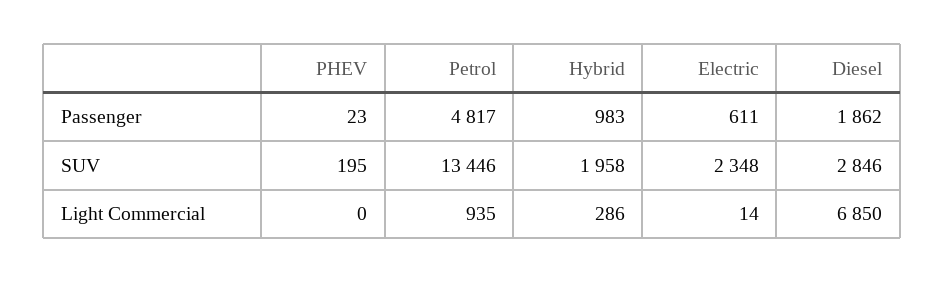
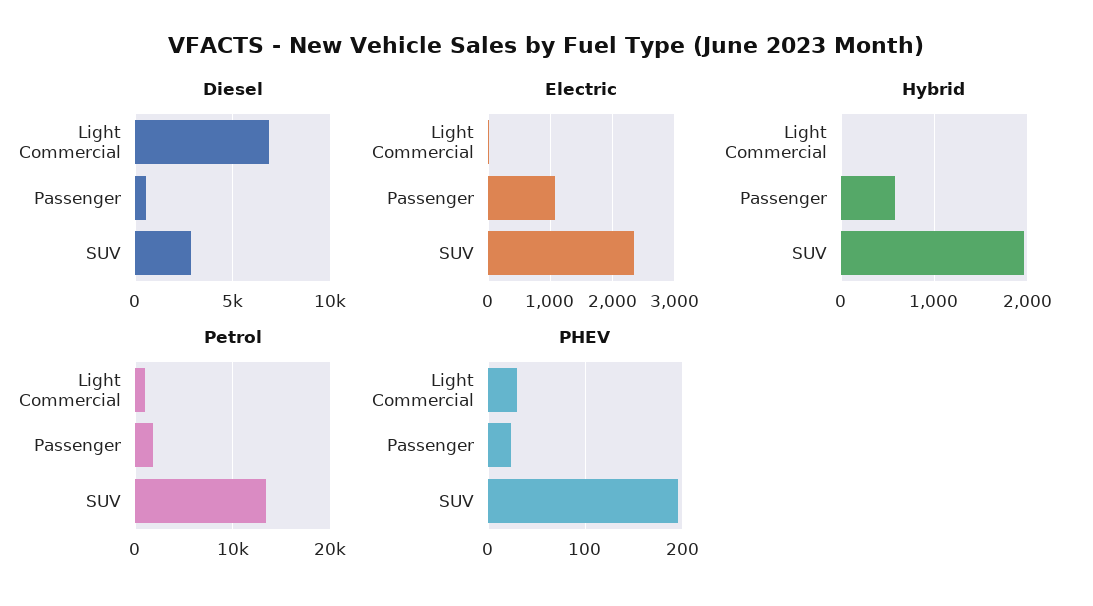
Petrol, Passenger: 4817 -> 2000
Hybrid, Passenger: 983 -> 600
Electric, Passenger: 611 -> 1100
Diesel, Passenger: 1862 -> 500
PHEV, Light Commercial: 0 -> 30
Hybrid, Light Commercial: 286 -> 0

